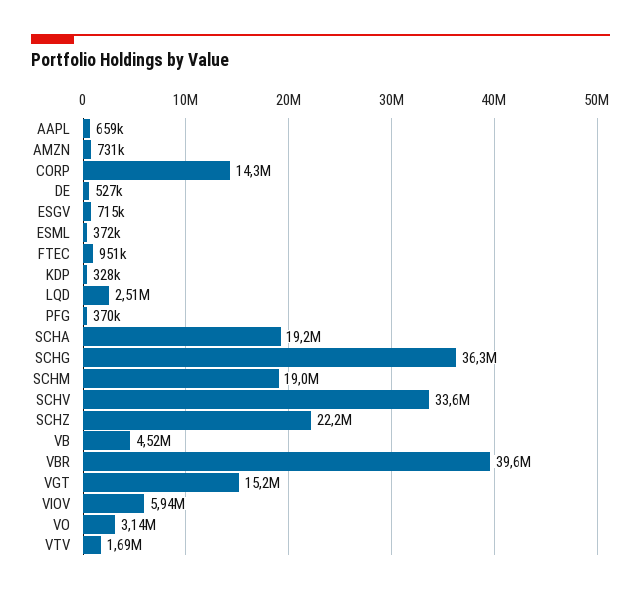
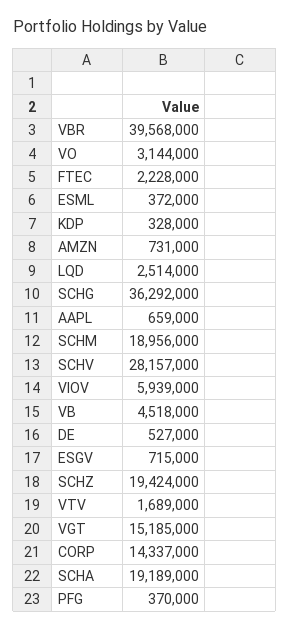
FTEC: 951000 -> 2228000
SCHV: 33600000 -> 28157000
SCHZ: 22200000 -> 19424000

